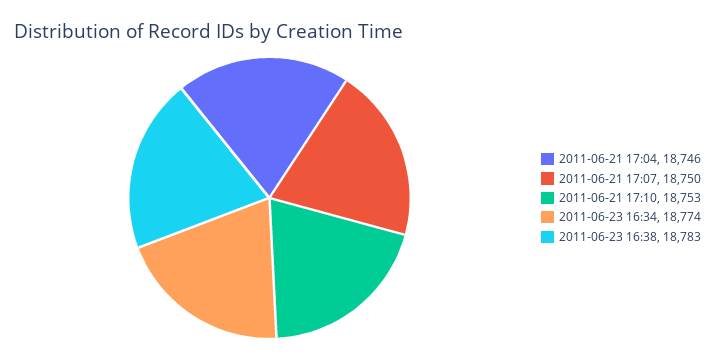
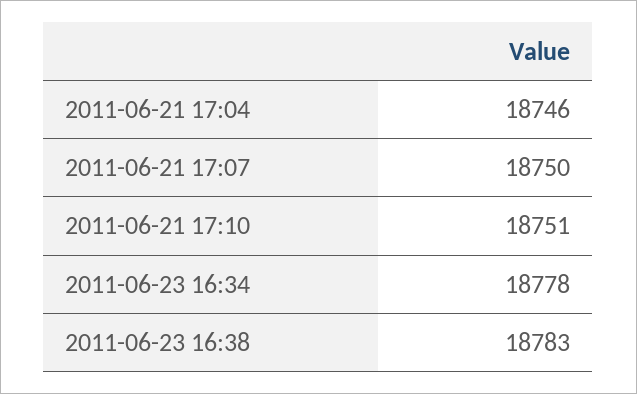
2011-06-21 17:10: 18753 -> 18751
2011-06-23 16:34: 18774 -> 18778

